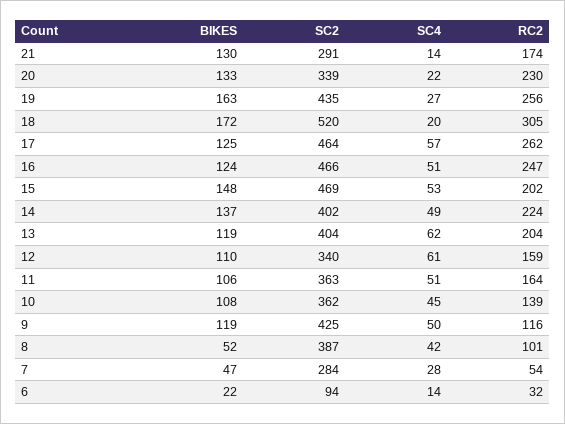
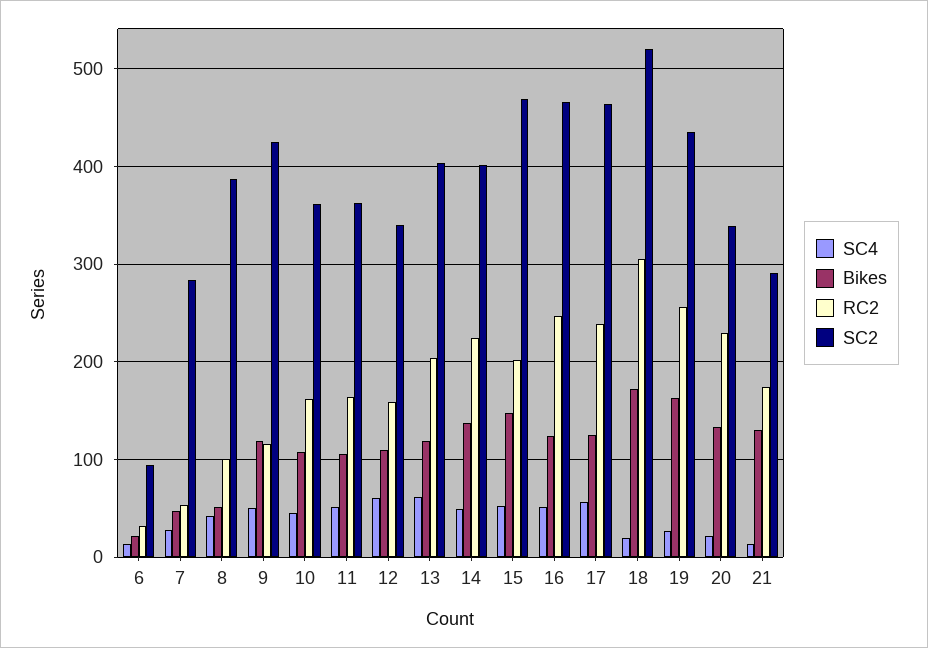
RC2, 17: 262 -> 240
RC2, 10: 139 -> 160

